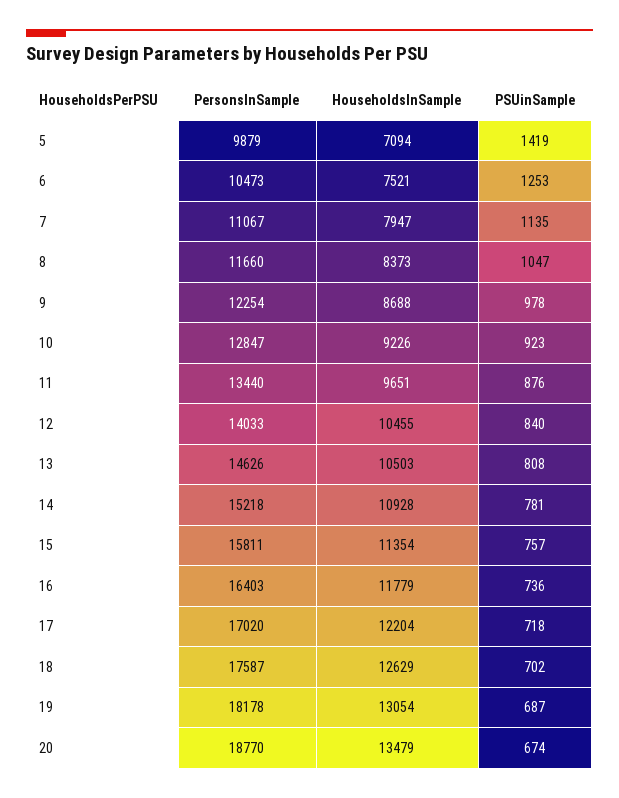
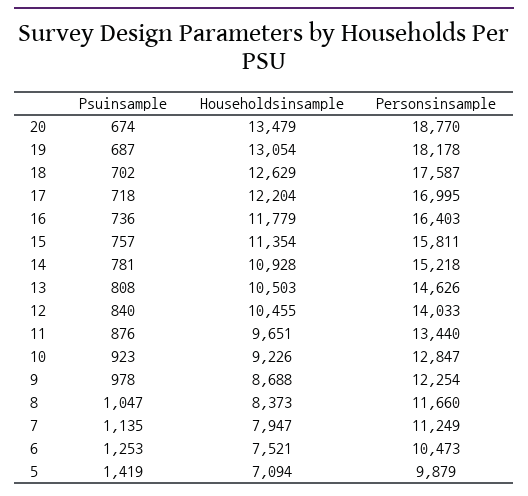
PersonsInSample, 7: 11067 -> 11249
PersonsInSample, 17: 17020 -> 16995

